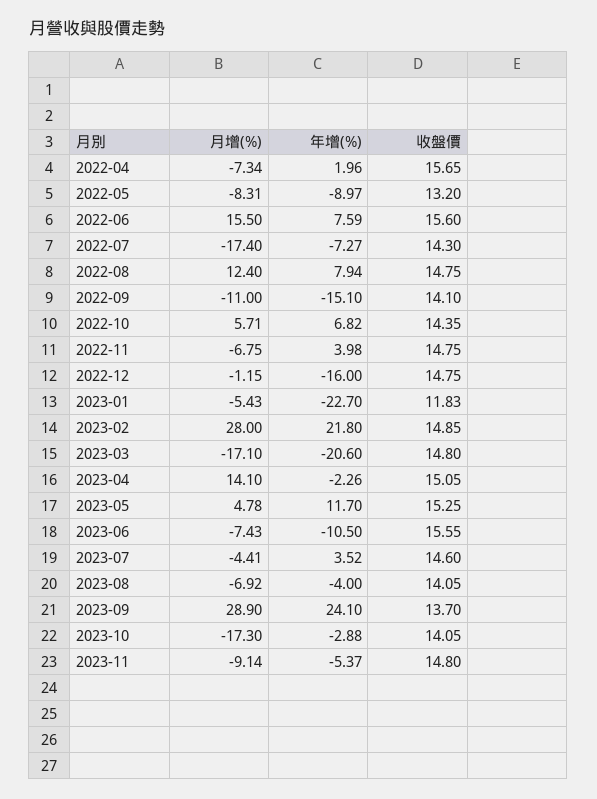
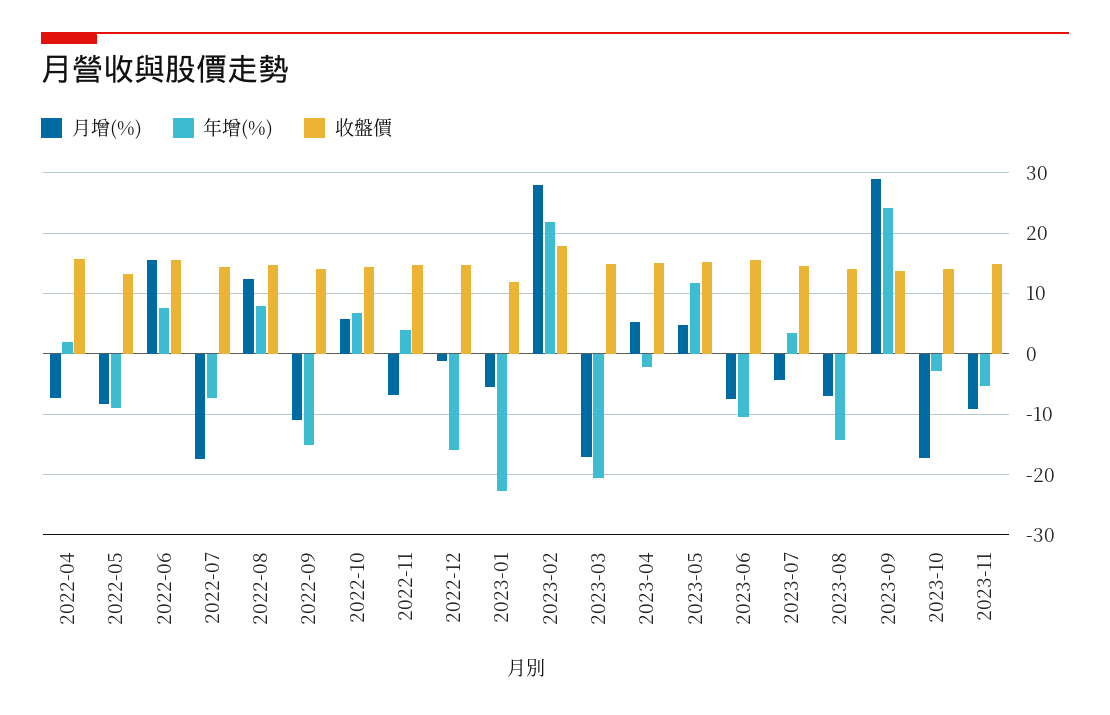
收盤價, 2023-02: 14.85 -> 18
月增(%), 2023-04: 14.1 -> 5
年增(%), 2023-08: -4 -> -14

